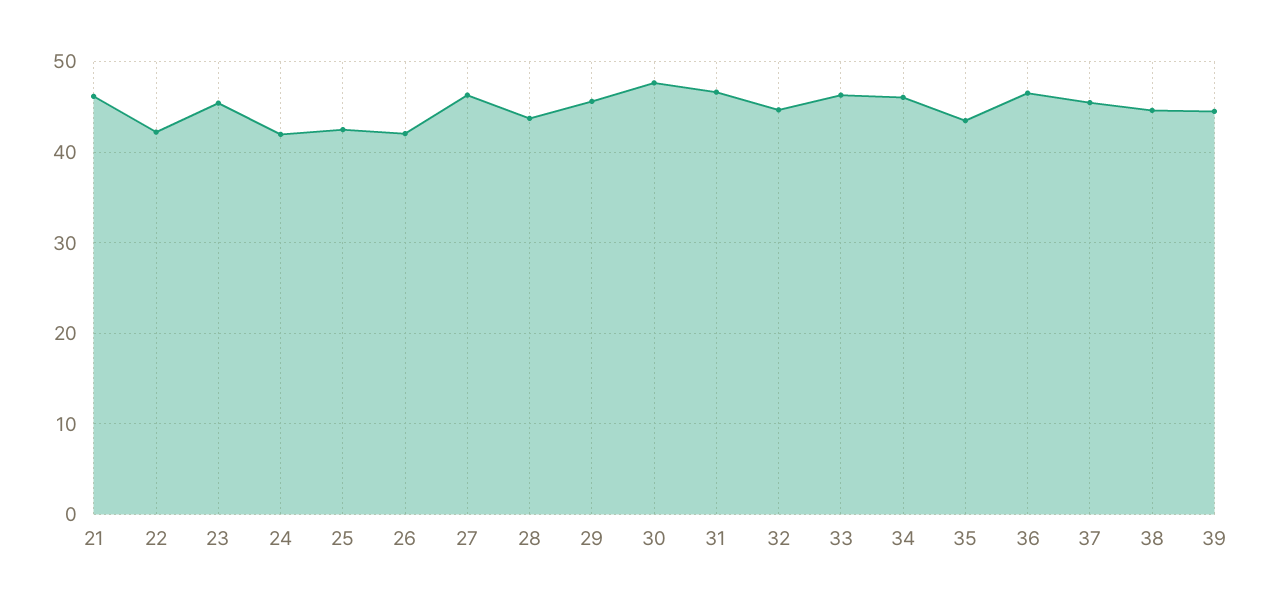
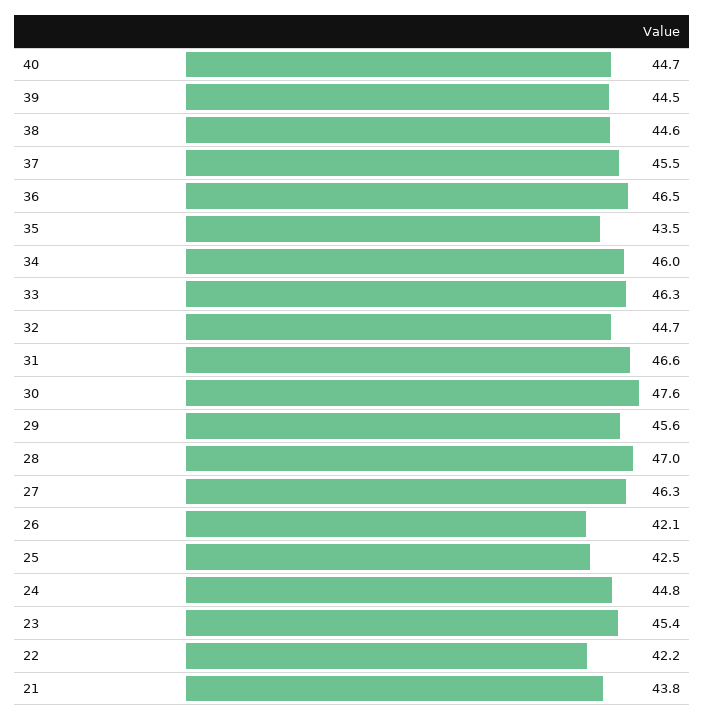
21: 46 -> 43.8
24: 42 -> 44.8
28: 44 -> 47
40: none -> 44.7

